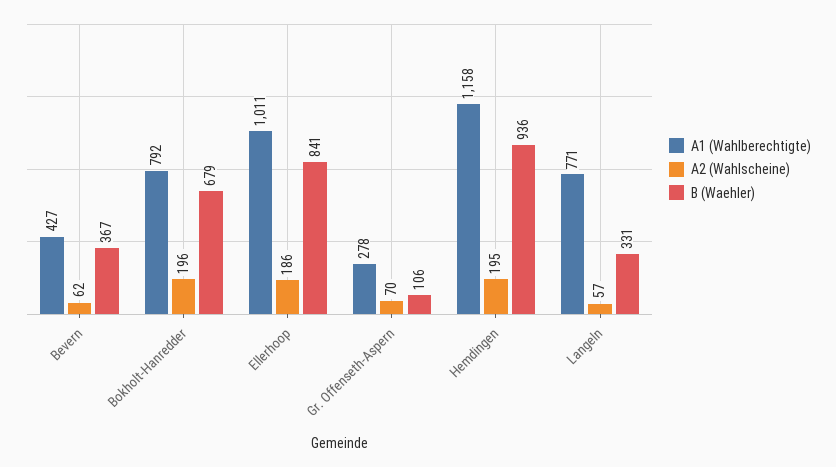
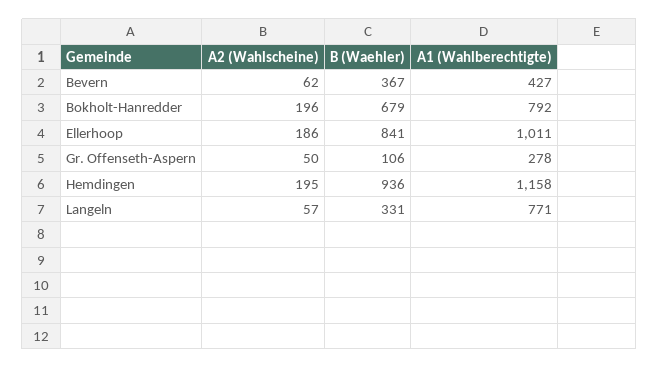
A2 (Wahlscheine), Gr. Offenseth-Aspern: 70 -> 50

